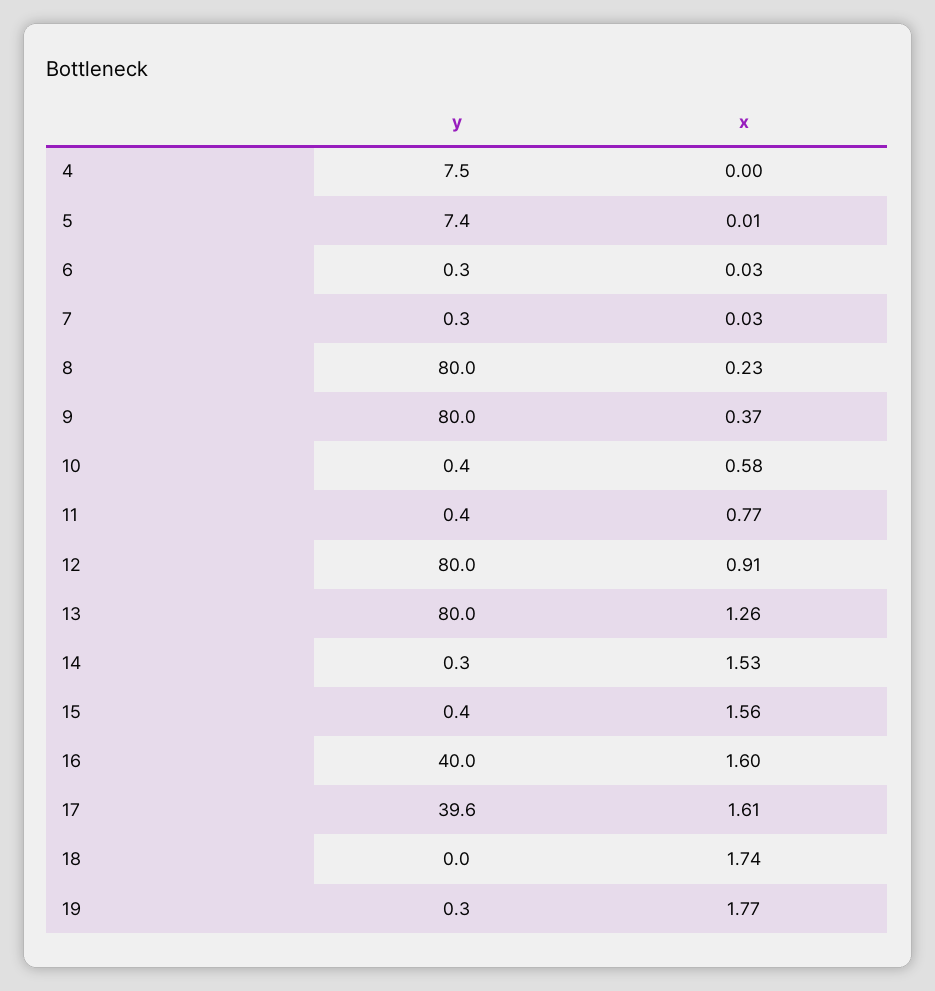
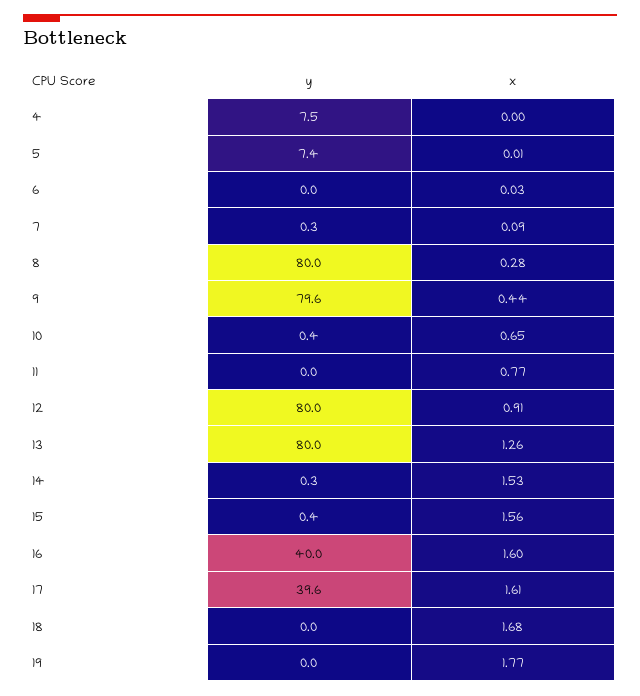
y, 6: 0.3 -> 0
x, 7: 0.03 -> 0.09
x, 8: 0.23 -> 0.28
y, 9: 80 -> 79.6
x, 9: 0.37 -> 0.44
x, 10: 0.58 -> 0.65
y, 11: 0.4 -> 0
x, 18: 1.74 -> 1.68
y, 19: 0.3 -> 0

